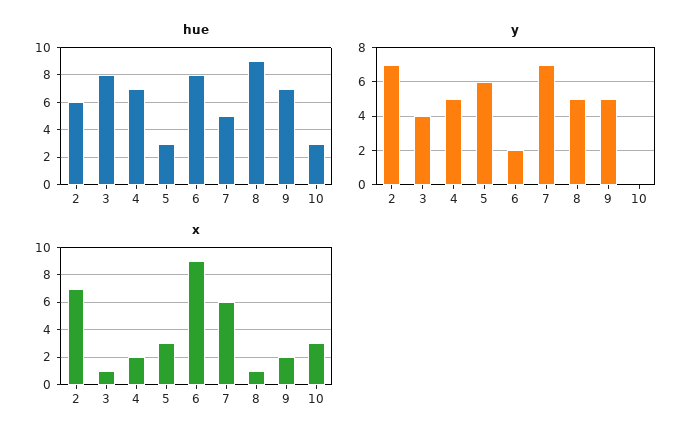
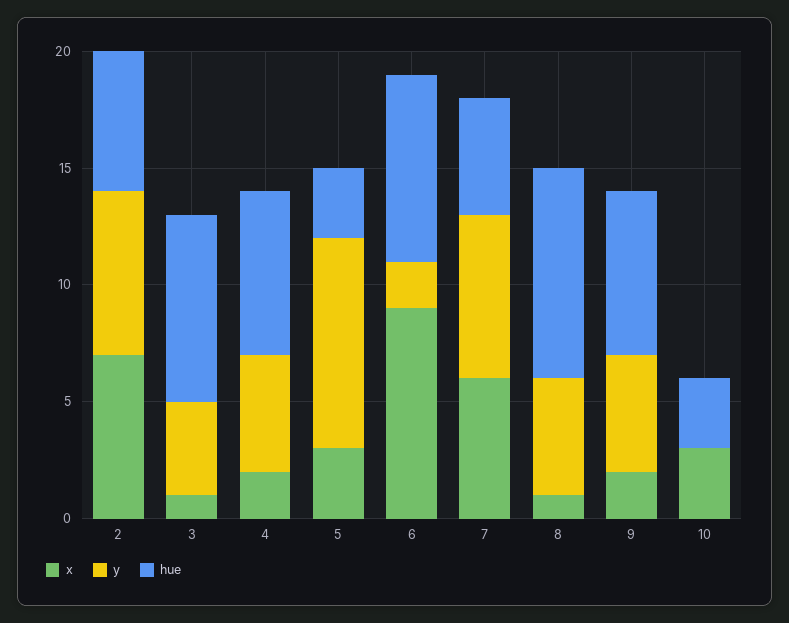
y, 5: 6 -> 9

